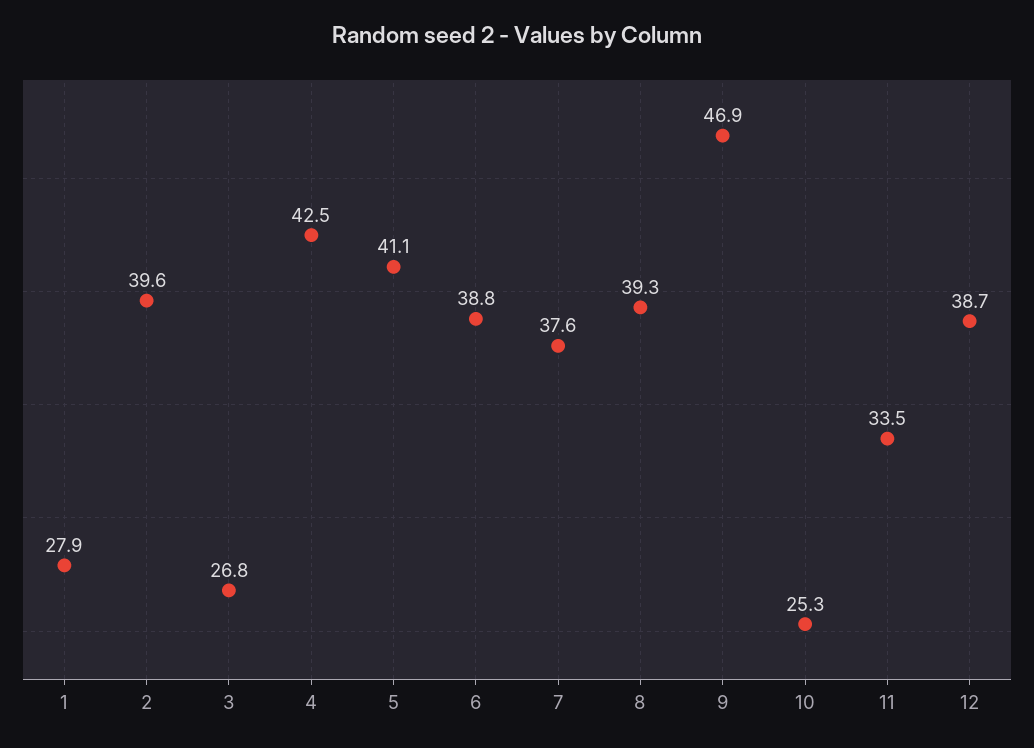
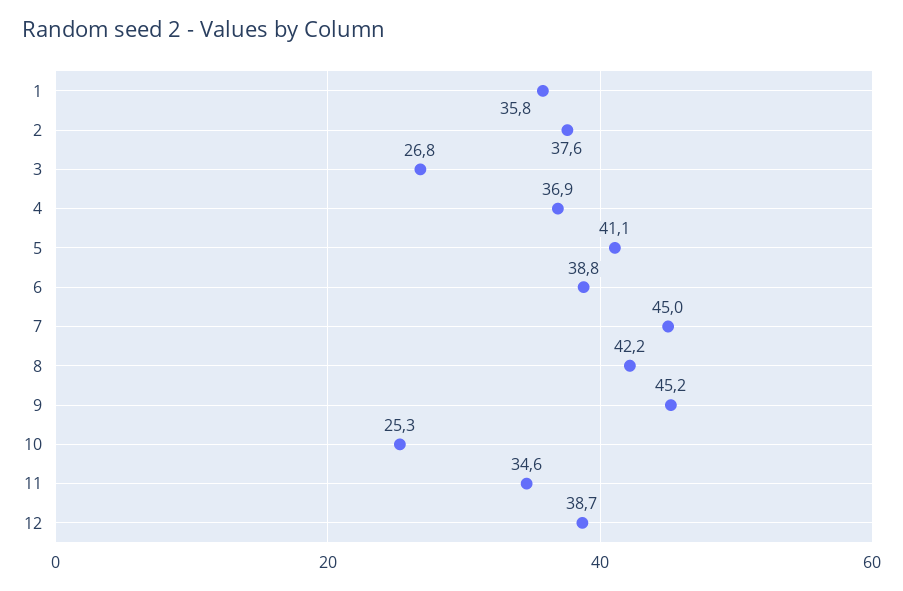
1: 27.9 -> 35.8
2: 39.6 -> 37.6
4: 42.5 -> 36.9
7: 37.6 -> 45
8: 39.3 -> 42.2
9: 46.9 -> 45.2
11: 33.5 -> 34.6

